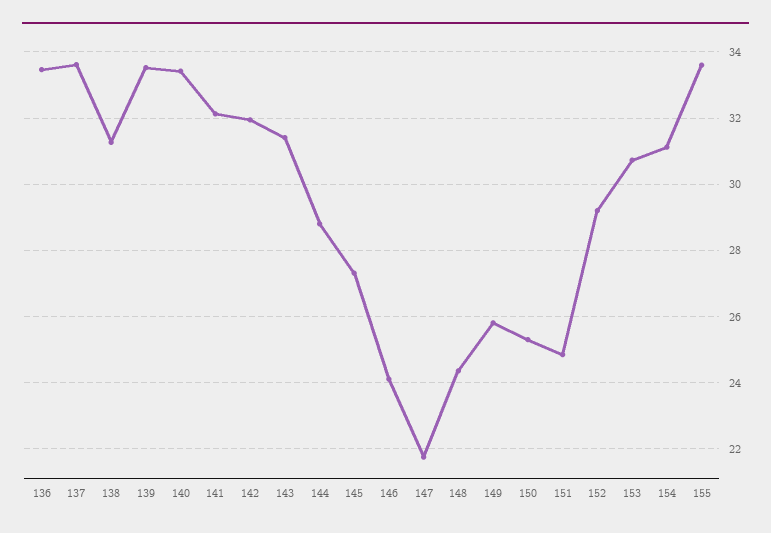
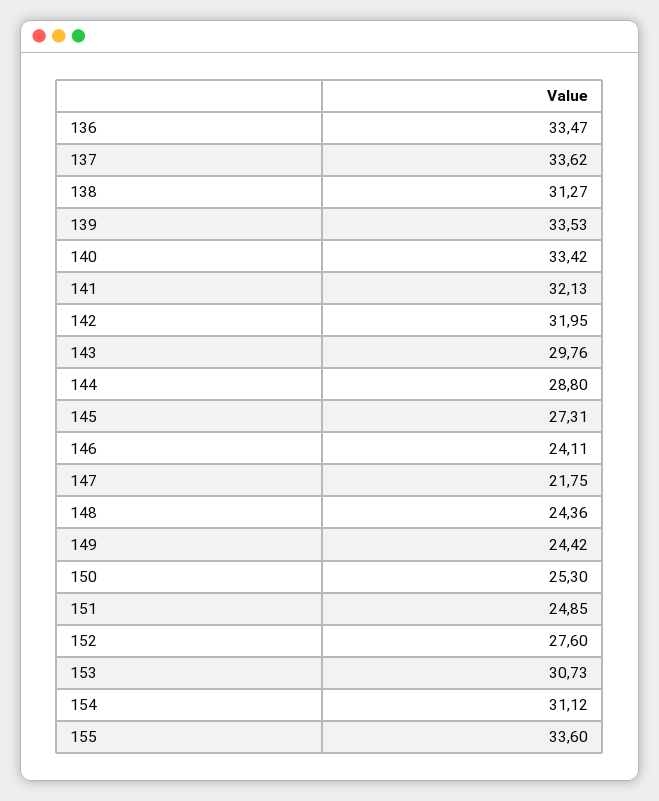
143: 31.4 -> 29.76
149: 25.8 -> 24.42
152: 29.2 -> 27.6

